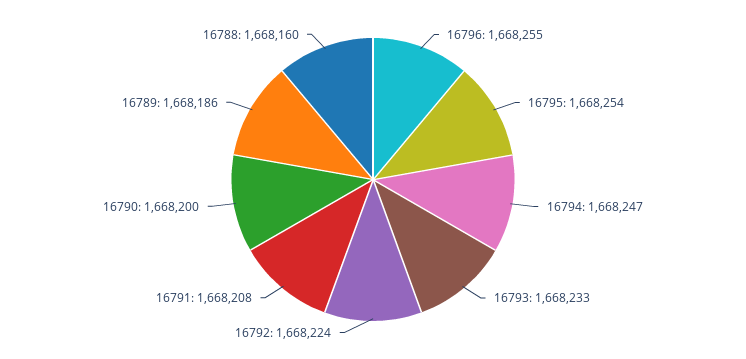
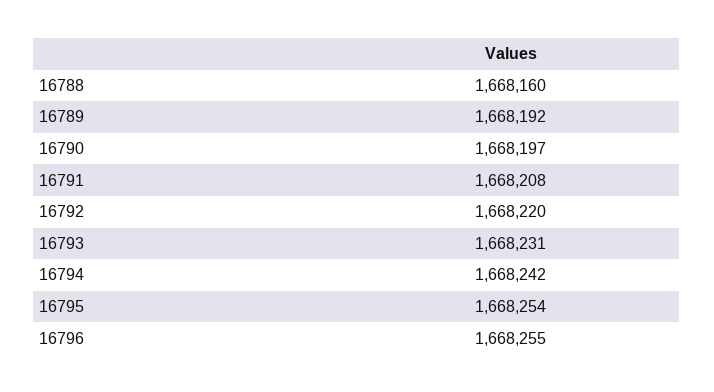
16794: 1668247 -> 1668242
16793: 1668233 -> 1668231
16792: 1668224 -> 1668220
16790: 1668200 -> 1668197
16789: 1668186 -> 1668192

